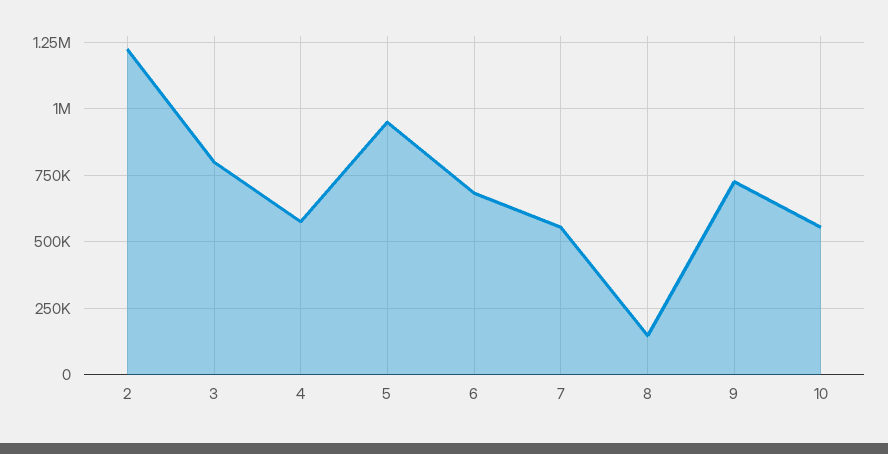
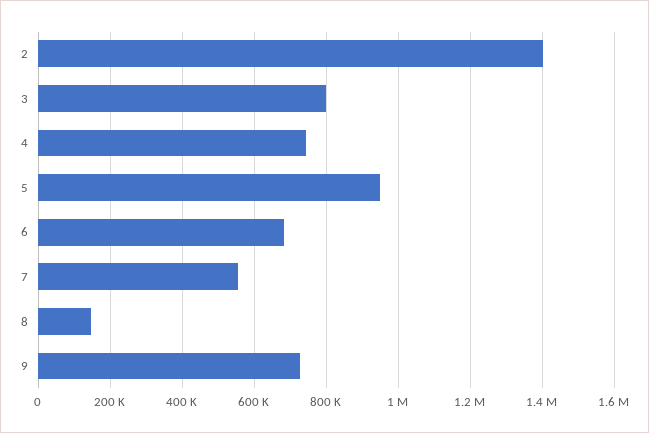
2: 1225000 -> 1400000
4: 575000 -> 740000
10: 550000 -> none

